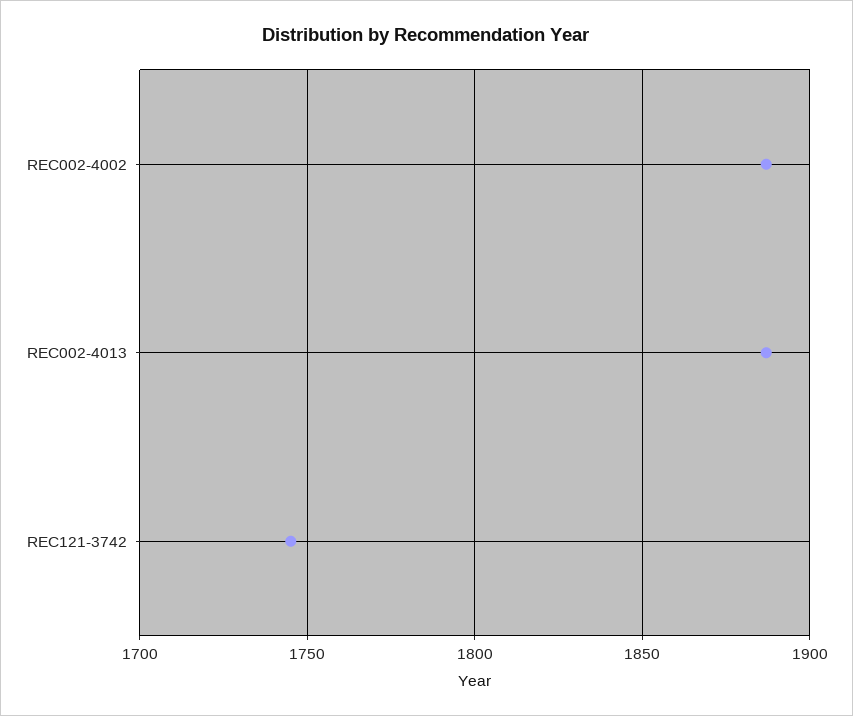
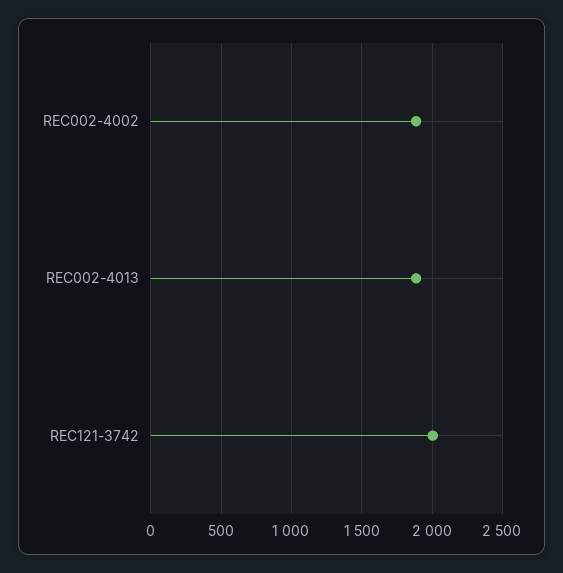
REC121-3742: 1745 -> 2000

